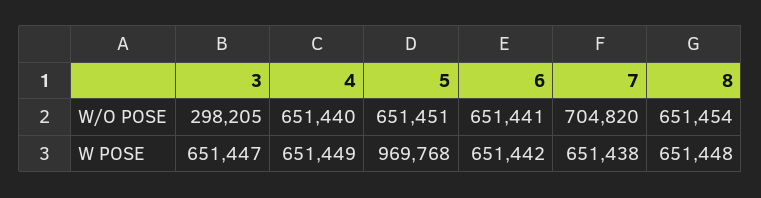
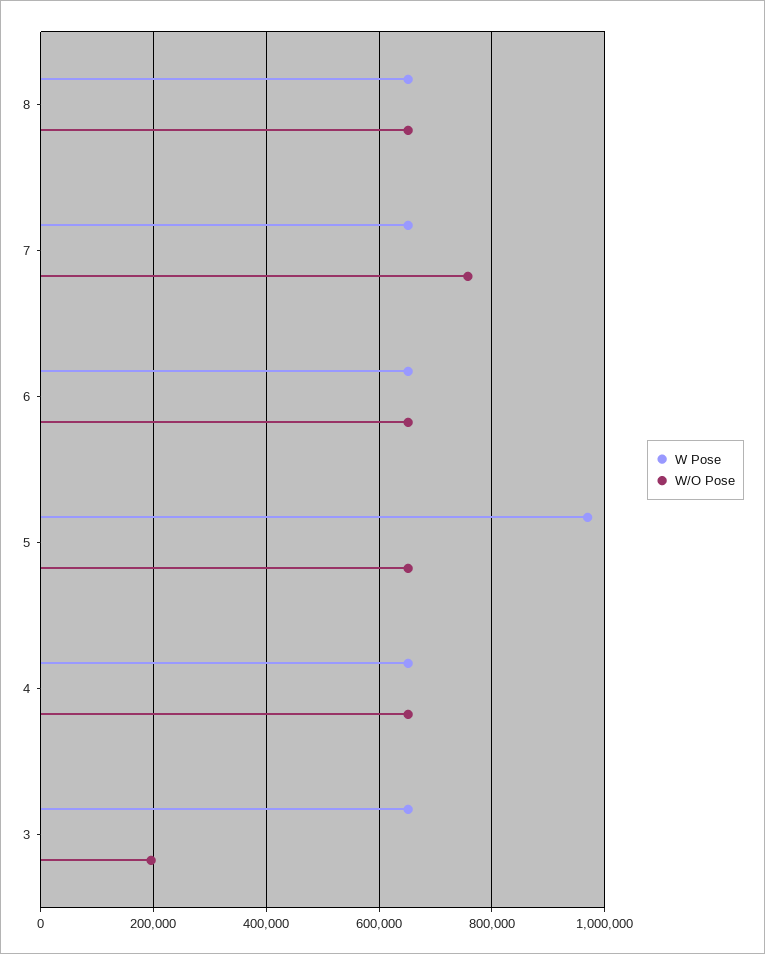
W/O POSE, 3: 298205 -> 200000
W/O POSE, 7: 704820 -> 760000

